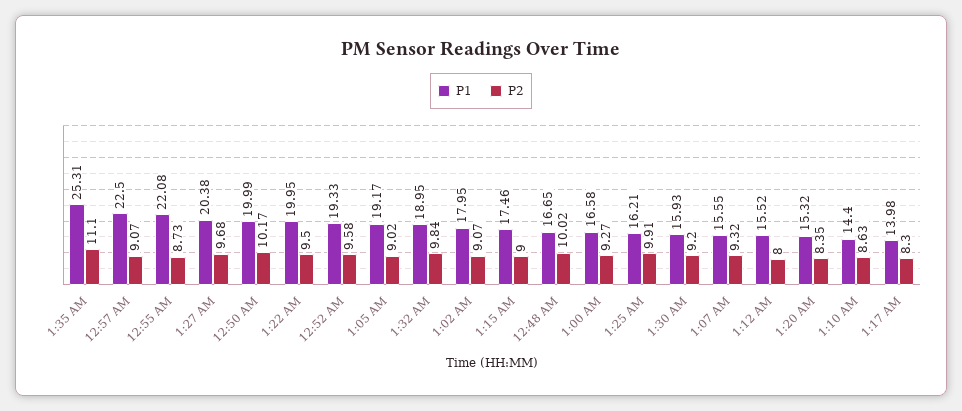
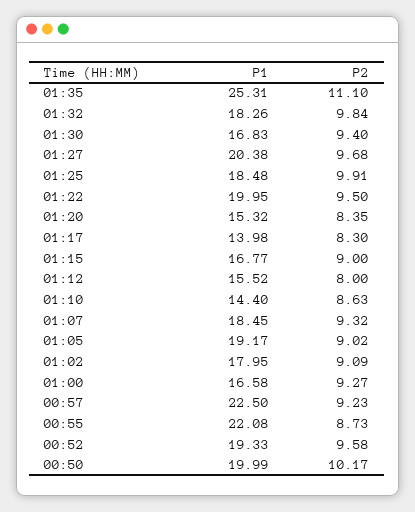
P2, 12:57 AM: 9.07 -> 9.23
P1, 1:32 AM: 18.95 -> 18.26
P2, 1:02 AM: 9.07 -> 9.09
P1, 1:15 AM: 17.46 -> 16.77
P1, 12:48 AM: 16.65 -> none
P2, 12:48 AM: 10.02 -> none
P1, 1:25 AM: 16.21 -> 18.48
P1, 1:30 AM: 15.93 -> 16.83
P2, 1:30 AM: 9.2 -> 9.4
P1, 1:07 AM: 15.55 -> 18.45

